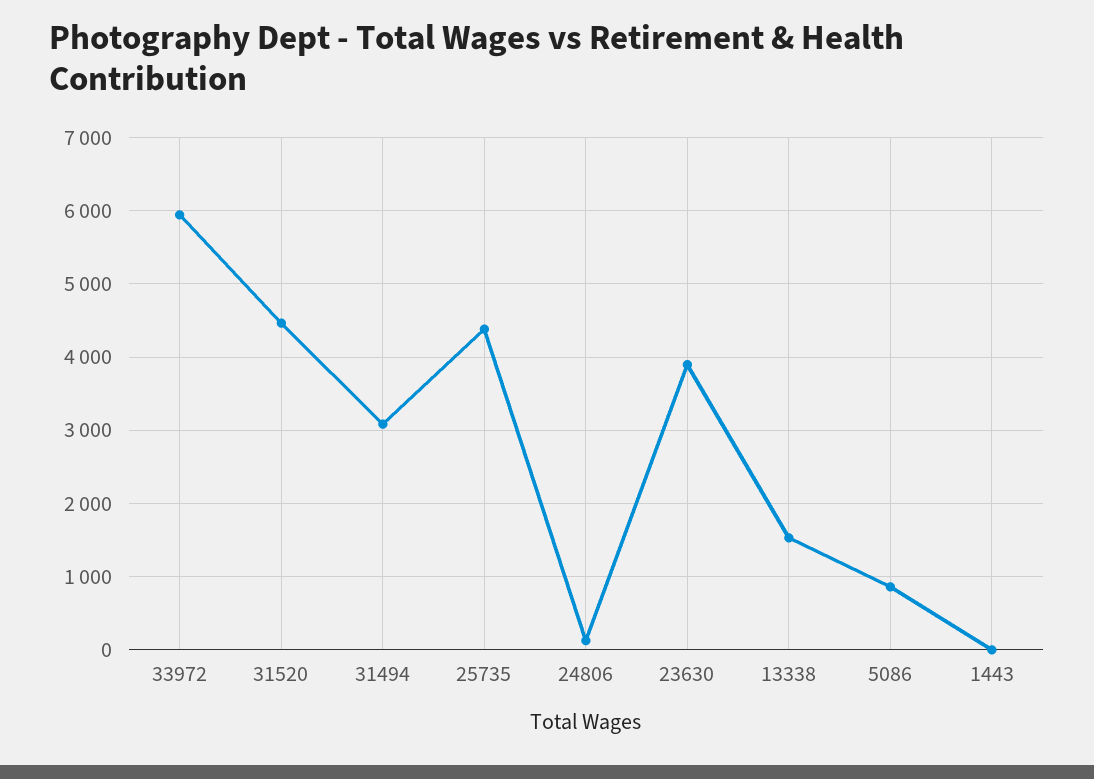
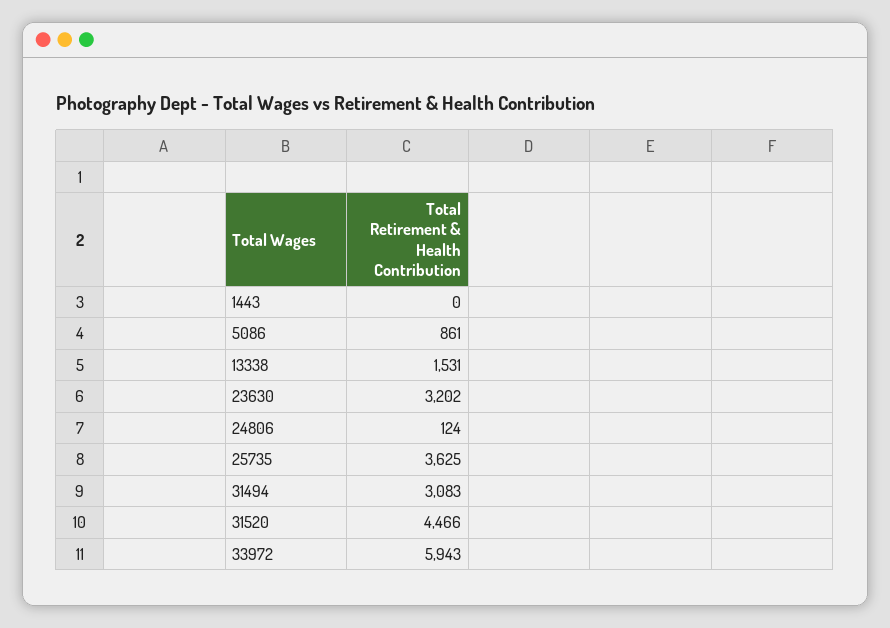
25735: 4400 -> 3625
23630: 3900 -> 3202

